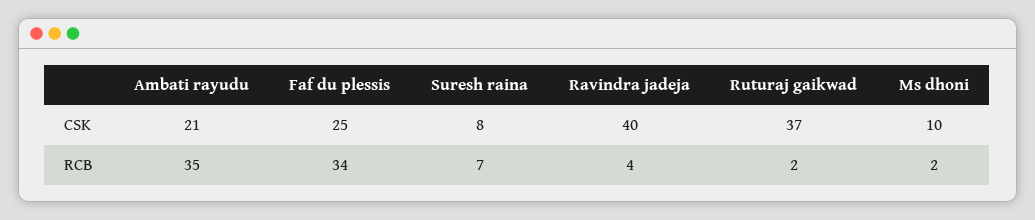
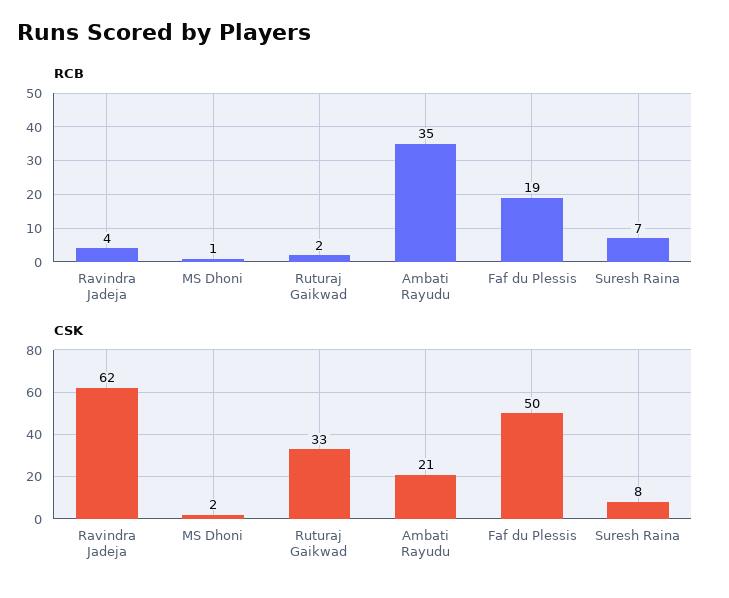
CSK, Faf du plessis: 25 -> 50
CSK, Ravindra jadeja: 40 -> 62
CSK, Ruturaj gaikwad: 37 -> 33
CSK, Ms dhoni: 10 -> 2
RCB, Faf du plessis: 34 -> 19
RCB, Ms dhoni: 2 -> 1

